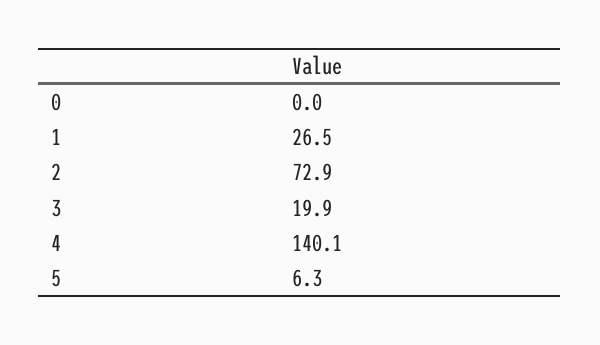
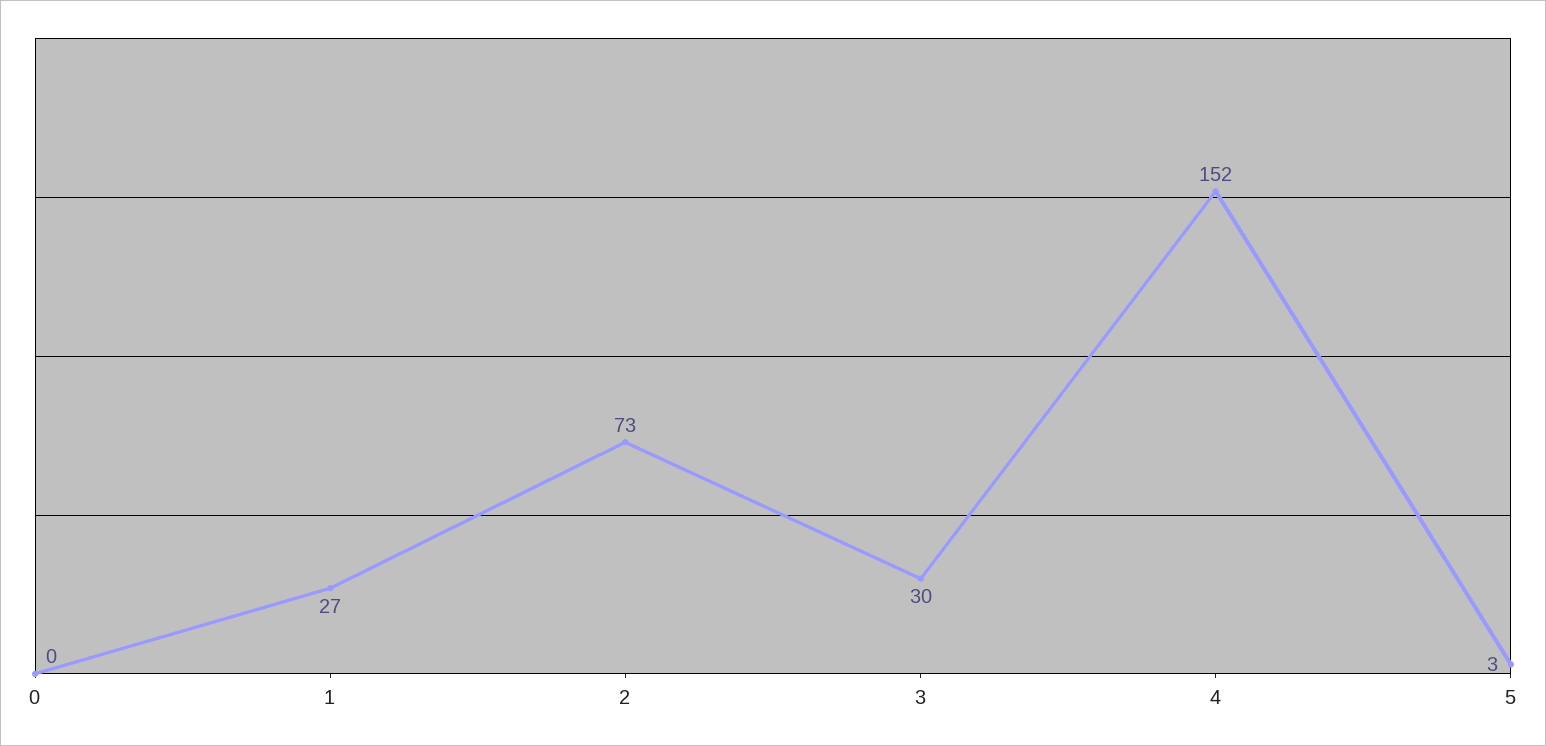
3: 19.9 -> 30
4: 140.1 -> 152
5: 6.3 -> 3

